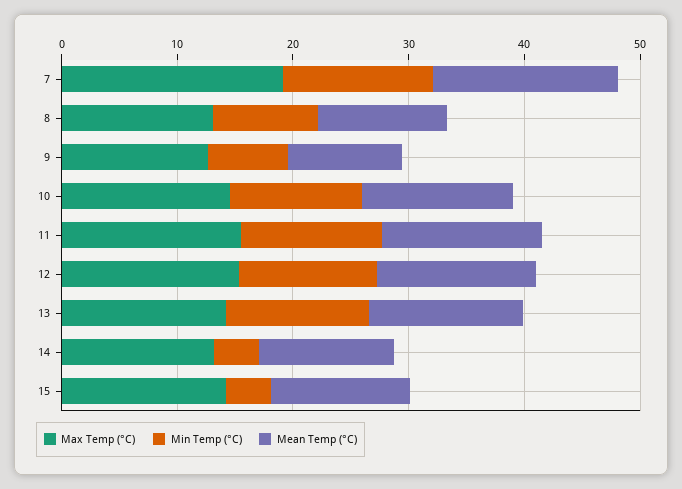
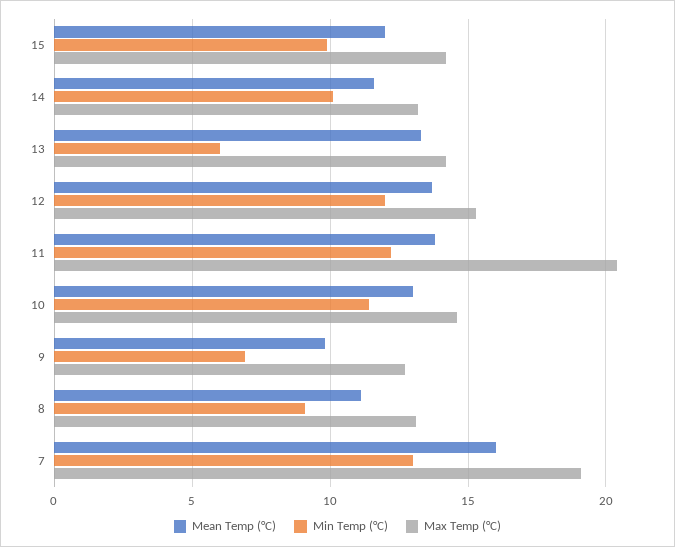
Max Temp (°C), 11: 16 -> 20.5
Min Temp (°C), 13: 12 -> 6
Min Temp (°C), 14: 4 -> 10
Min Temp (°C), 15: 4 -> 10

